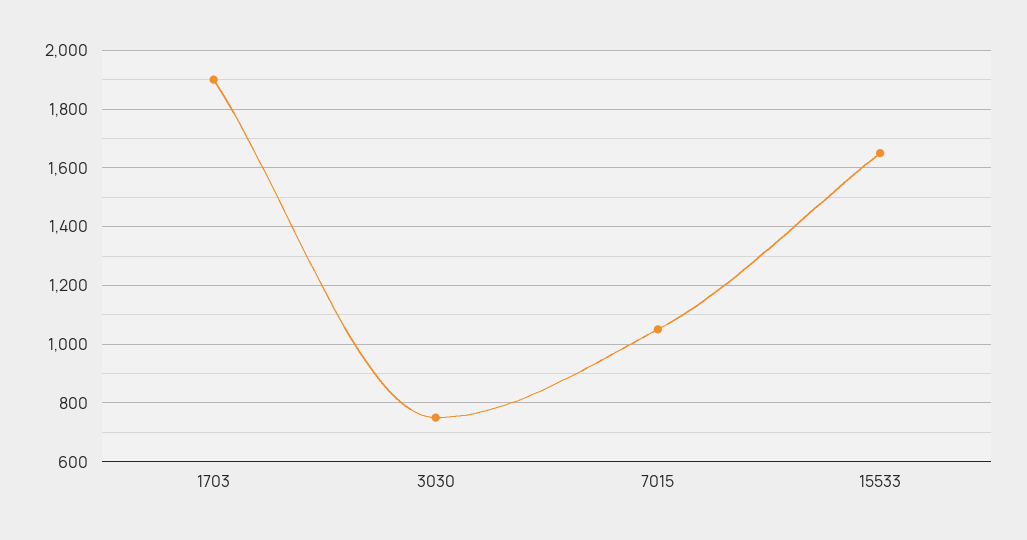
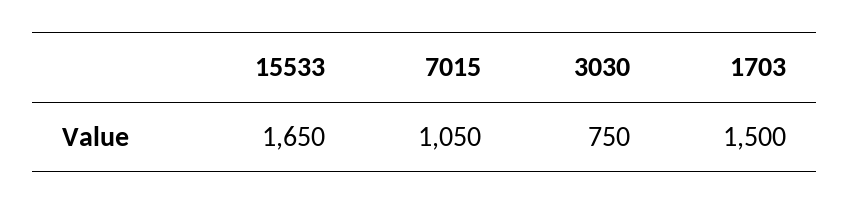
1703: 1900 -> 1500

